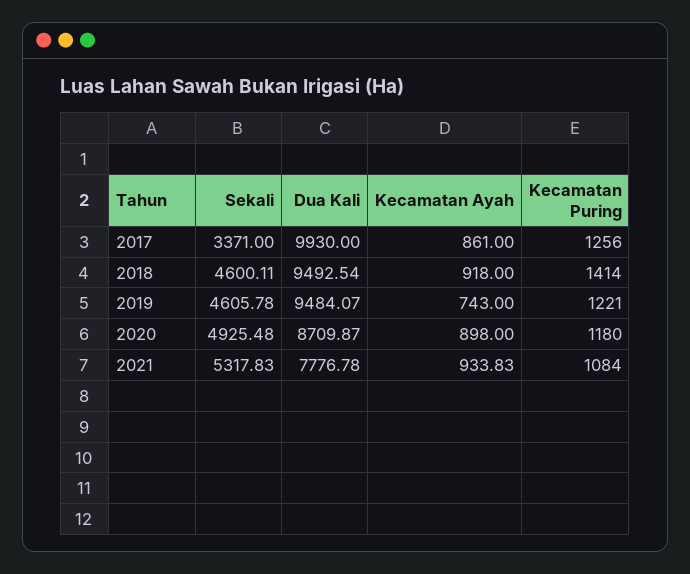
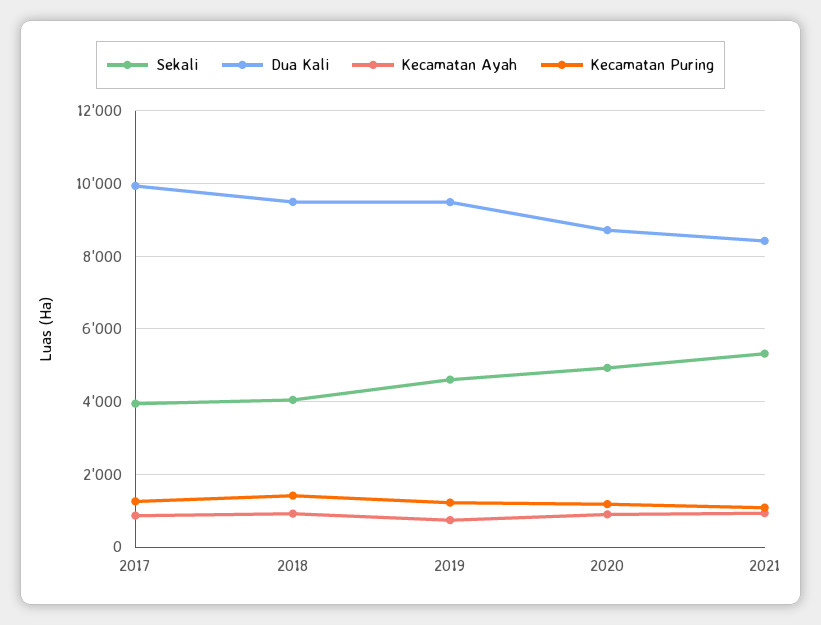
Sekali, 2017: 3371 -> 4000
Sekali, 2018: 4600.11 -> 4000
Dua Kali, 2021: 7776.78 -> 8400

